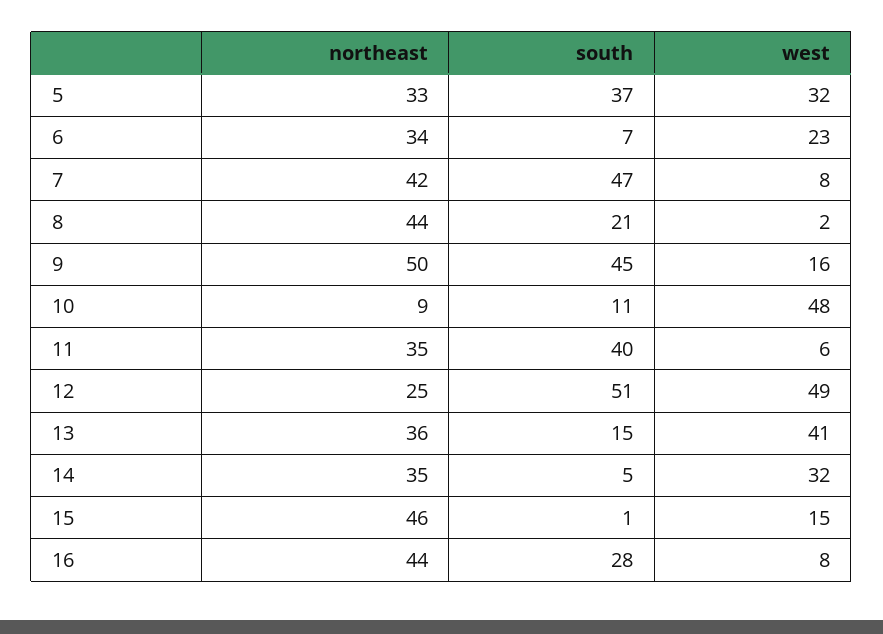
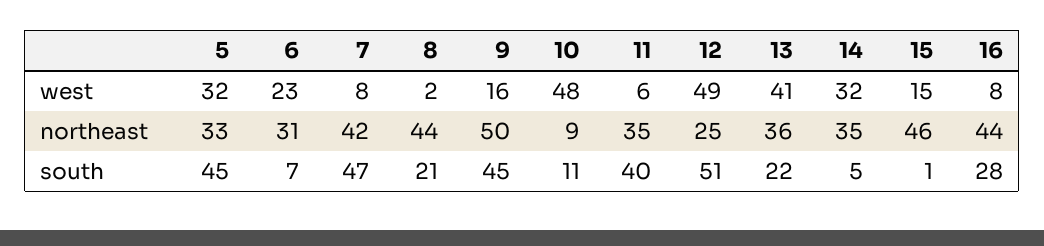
south, 5: 37 -> 45
northeast, 6: 34 -> 31
south, 13: 15 -> 22

